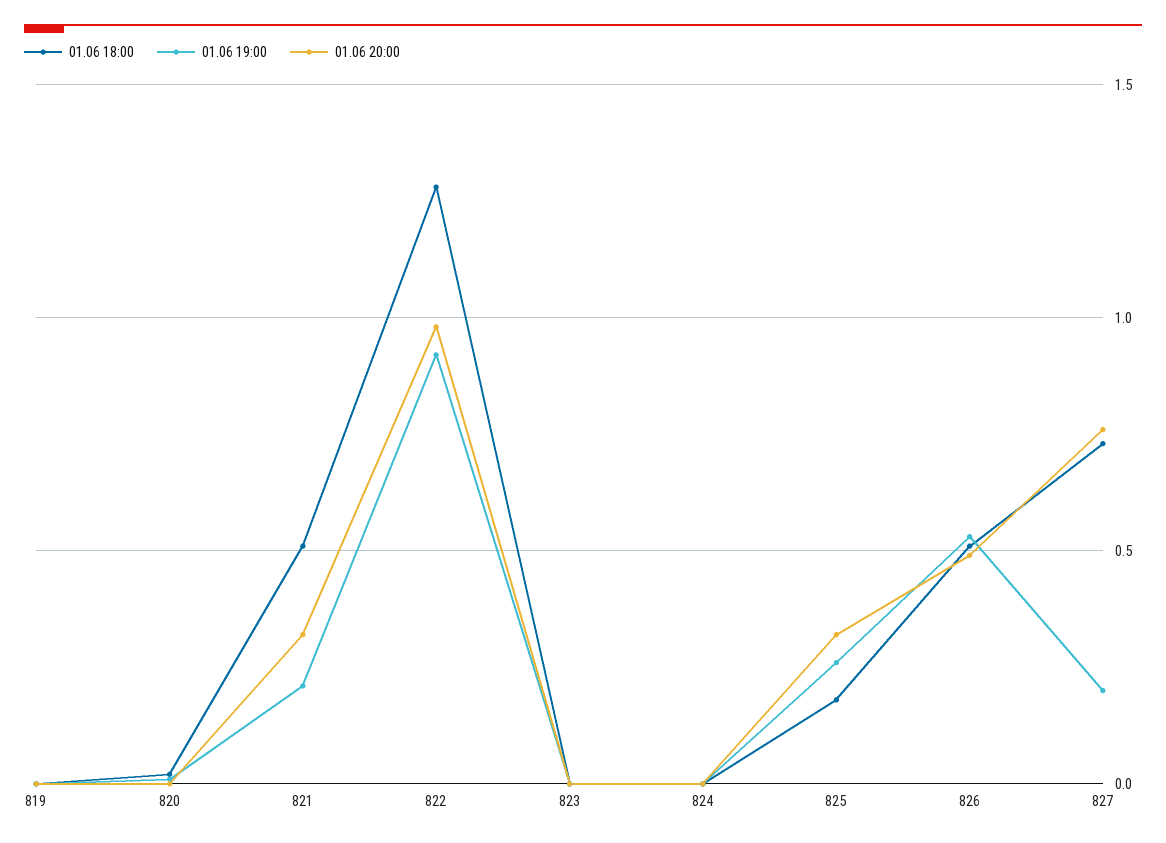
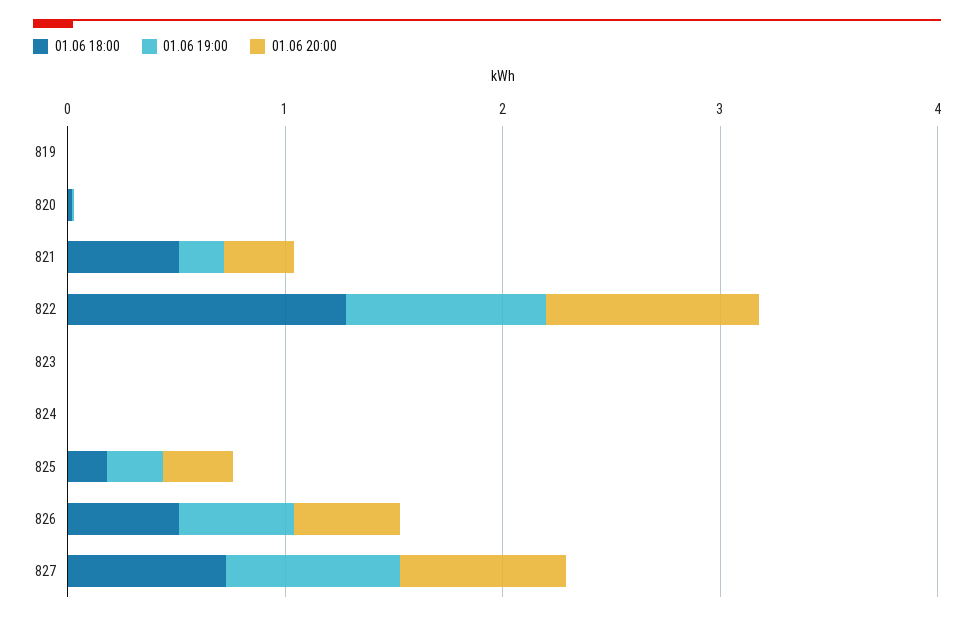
01.06 19:00, 827: 0.2 -> 0.8

